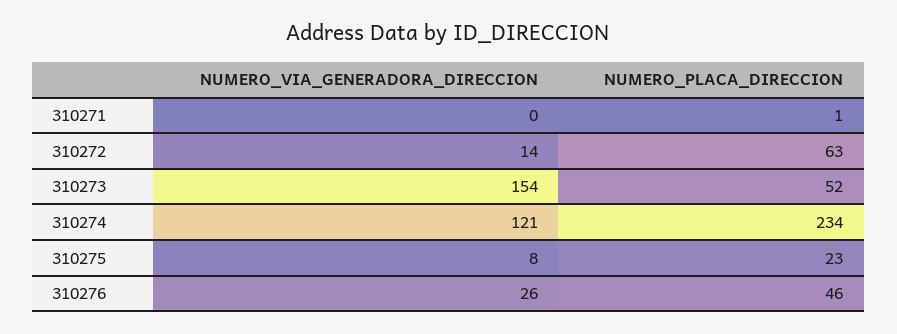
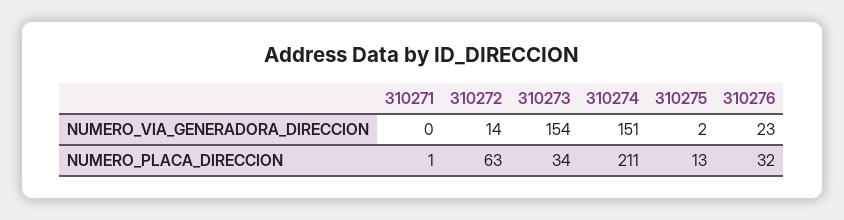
NUMERO_PLACA_DIRECCION, 310273: 52 -> 34
NUMERO_VIA_GENERADORA_DIRECCION, 310274: 121 -> 151
NUMERO_PLACA_DIRECCION, 310274: 234 -> 211
NUMERO_VIA_GENERADORA_DIRECCION, 310275: 8 -> 2
NUMERO_PLACA_DIRECCION, 310275: 23 -> 13
NUMERO_VIA_GENERADORA_DIRECCION, 310276: 26 -> 23
NUMERO_PLACA_DIRECCION, 310276: 46 -> 32

